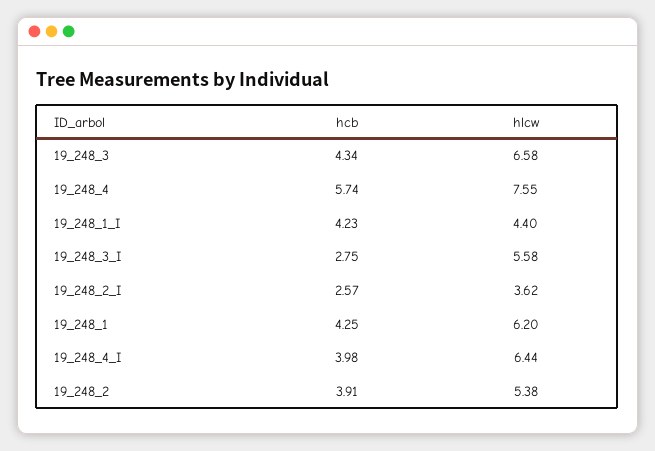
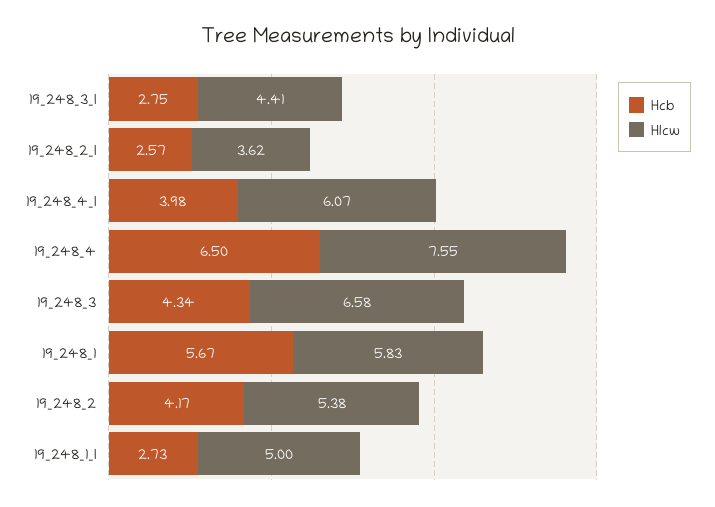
hcb, 19_248_4: 5.74 -> 6.5
hcb, 19_248_1_I: 4.23 -> 2.73
hlcw, 19_248_1_I: 4.4 -> 5
hlcw, 19_248_3_I: 5.58 -> 4.41
hcb, 19_248_1: 4.25 -> 5.67
hlcw, 19_248_1: 6.2 -> 5.83
hlcw, 19_248_4_I: 6.44 -> 6.07
hcb, 19_248_2: 3.91 -> 4.17

